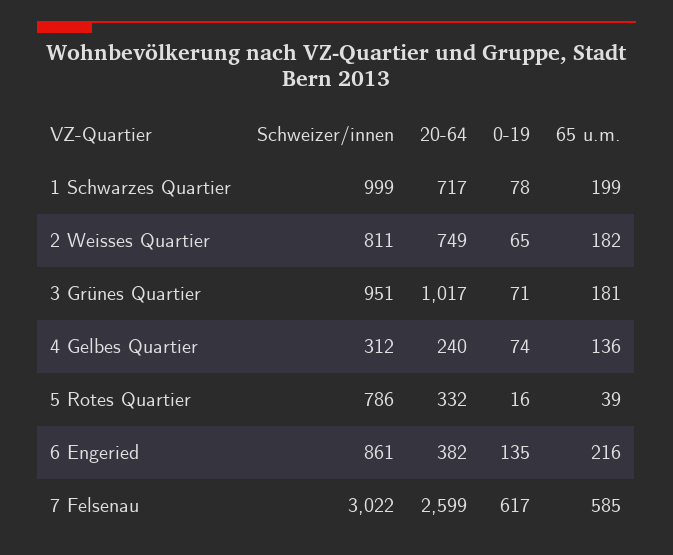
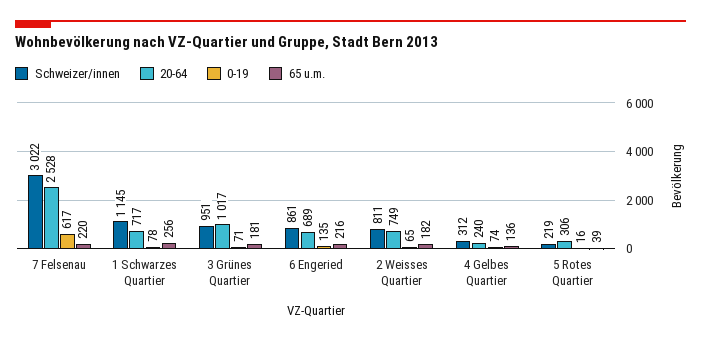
Schweizer/innen, 1 Schwarzes Quartier: 999 -> 1145
65 u.m., 1 Schwarzes Quartier: 199 -> 256
Schweizer/innen, 5 Rotes Quartier: 786 -> 219
20-64, 5 Rotes Quartier: 332 -> 306
20-64, 6 Engeried: 382 -> 689
20-64, 7 Felsenau: 2599 -> 2528
65 u.m., 7 Felsenau: 585 -> 220

